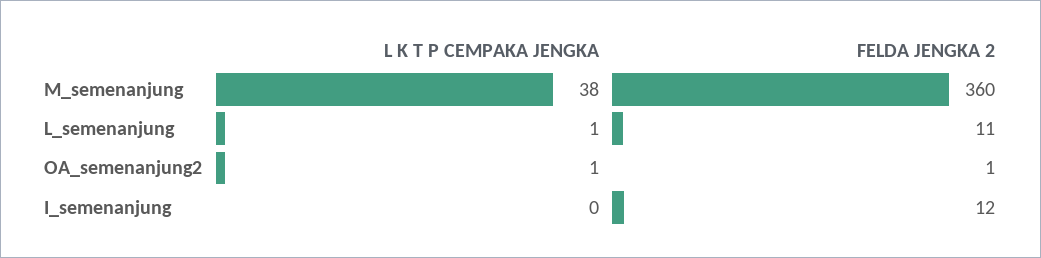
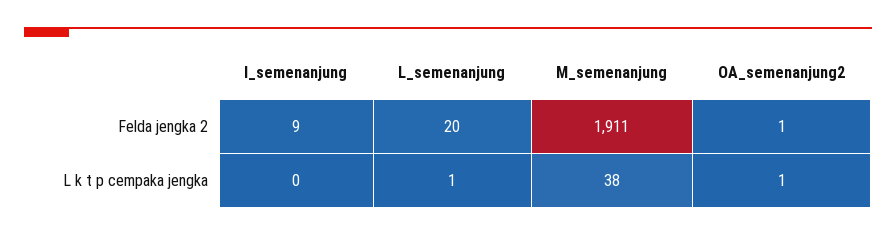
FELDA JENGKA 2, M_semenanjung: 360 -> 1911
FELDA JENGKA 2, L_semenanjung: 11 -> 20
FELDA JENGKA 2, I_semenanjung: 12 -> 9

